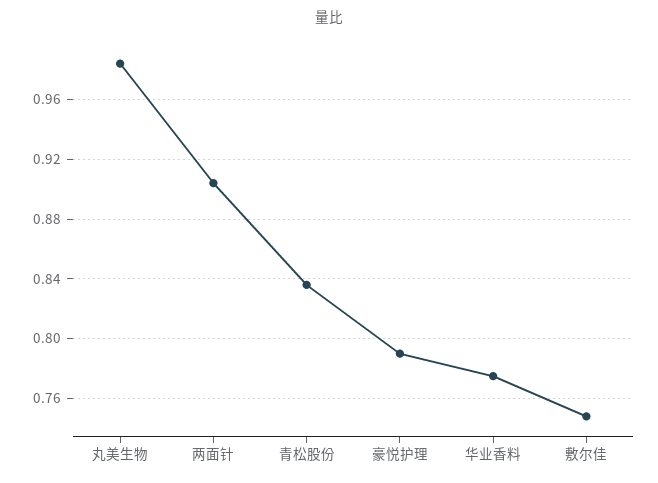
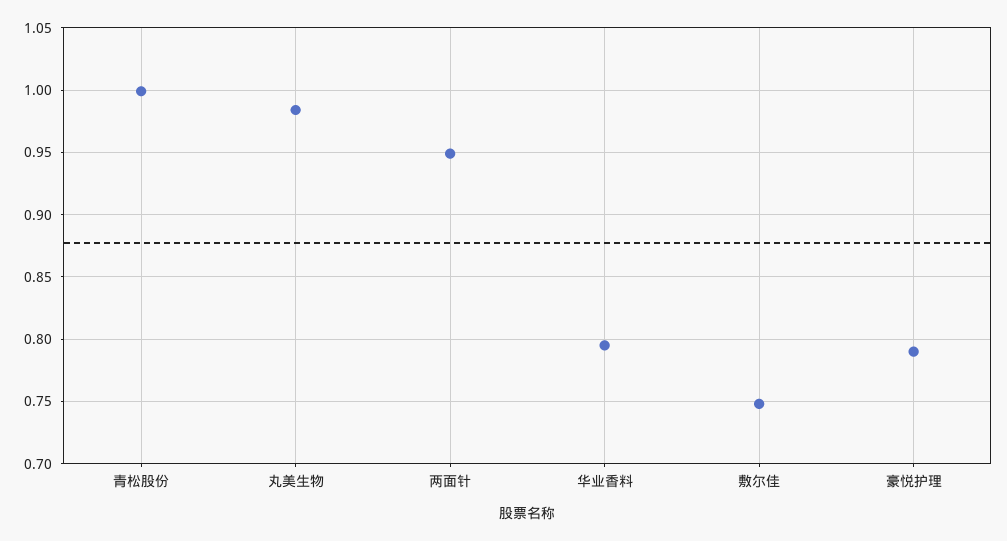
两面针: 0.905 -> 0.95
青松股份: 0.835 -> 1
华业香料: 0.775 -> 0.795

